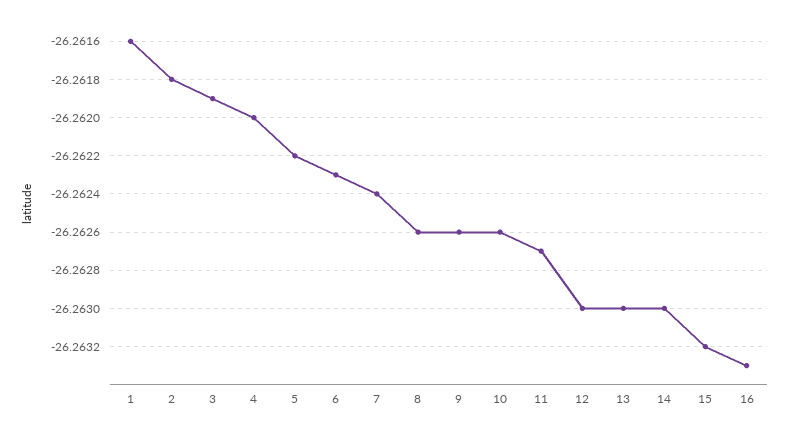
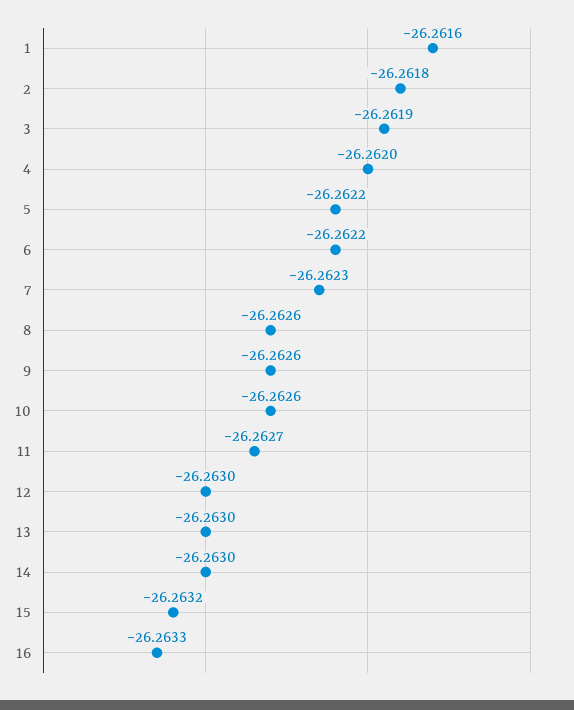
6: -26.2623 -> -26.2622
7: -26.2624 -> -26.2623

